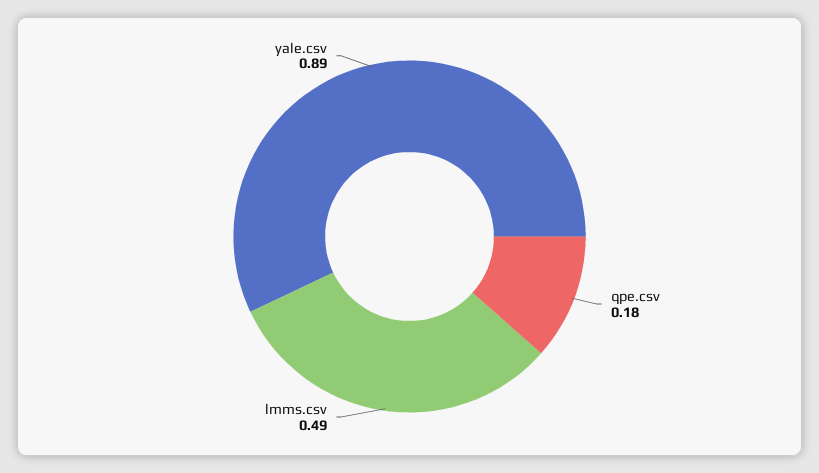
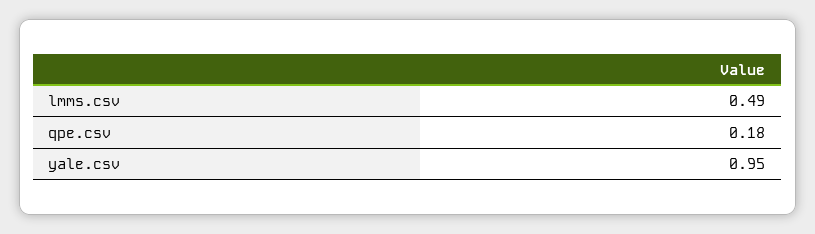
yale.csv: 0.89 -> 0.95

